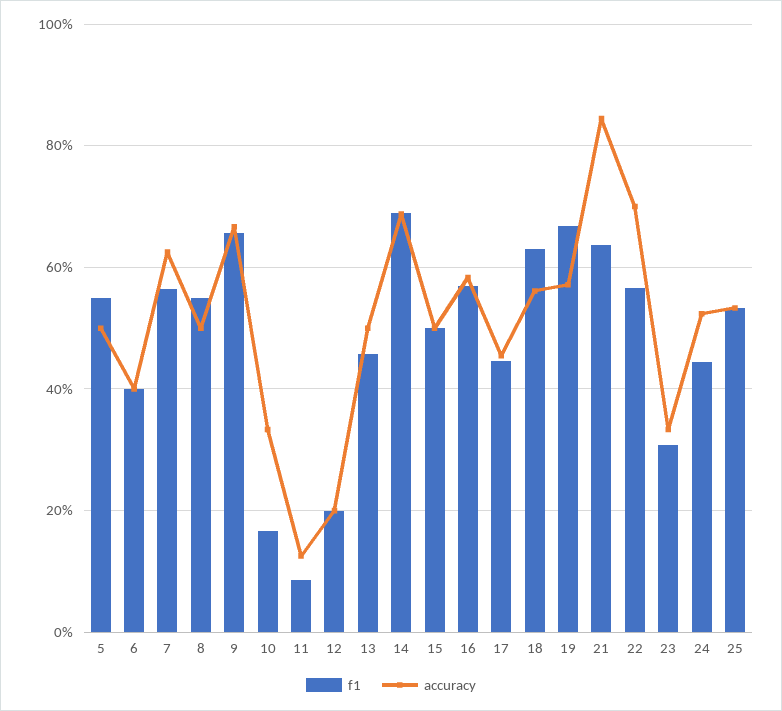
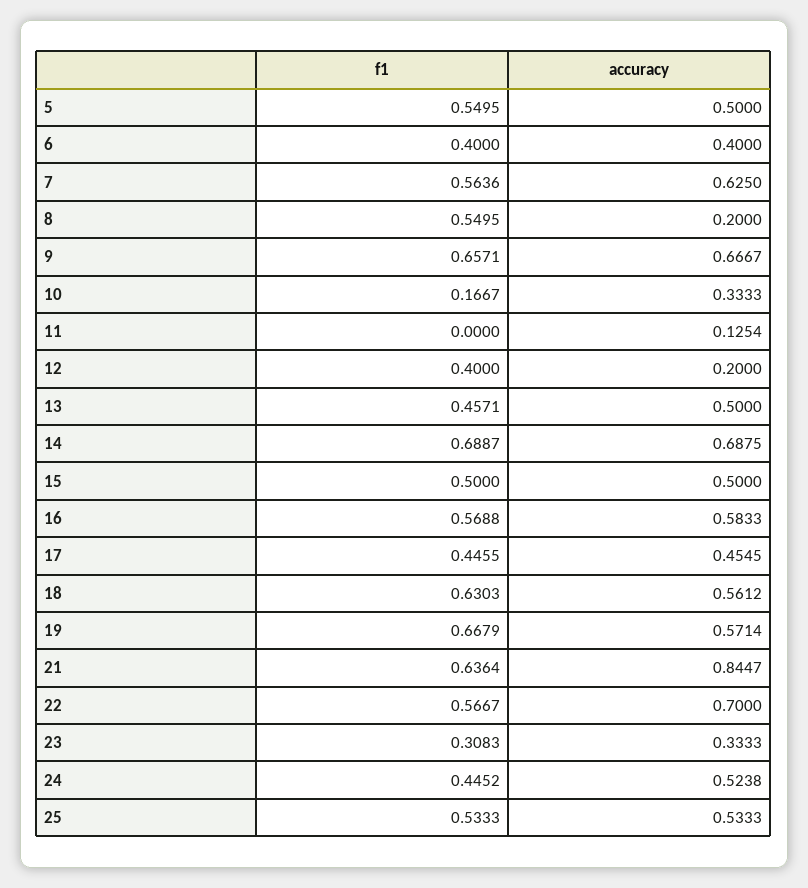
accuracy, 8: 0.5 -> 0.2
f1, 11: 0.08 -> 0
f1, 12: 0.2 -> 0.4

